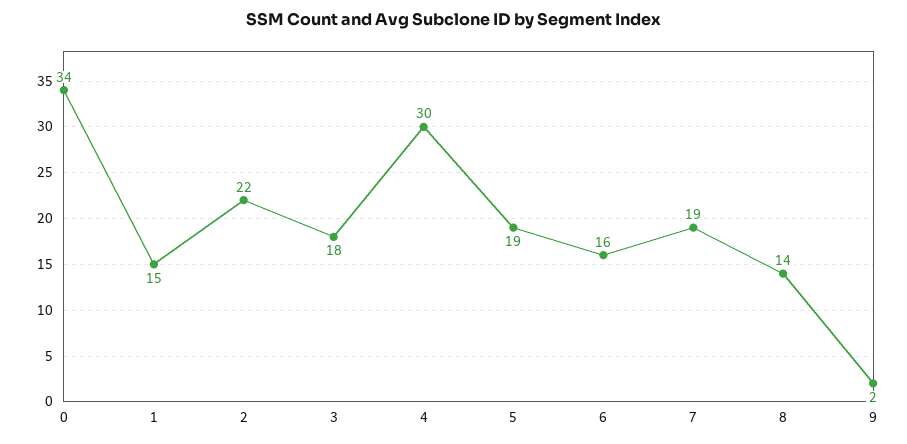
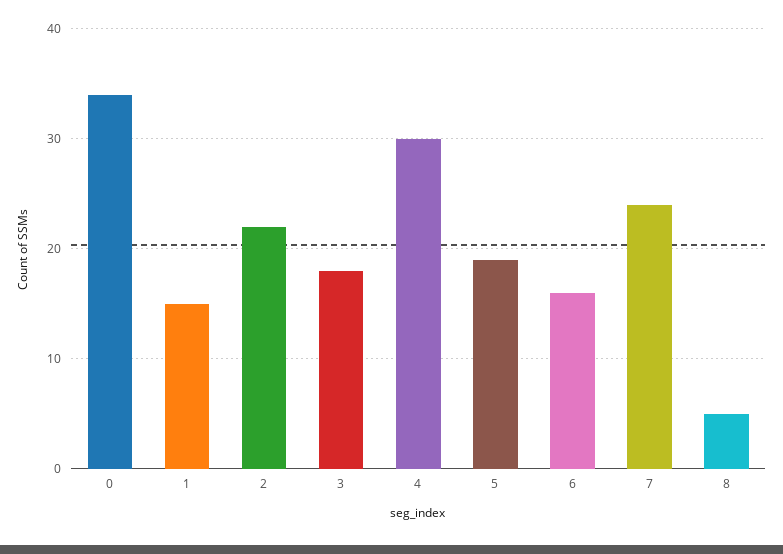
7: 19 -> 24
8: 14 -> 5
9: 2 -> none

